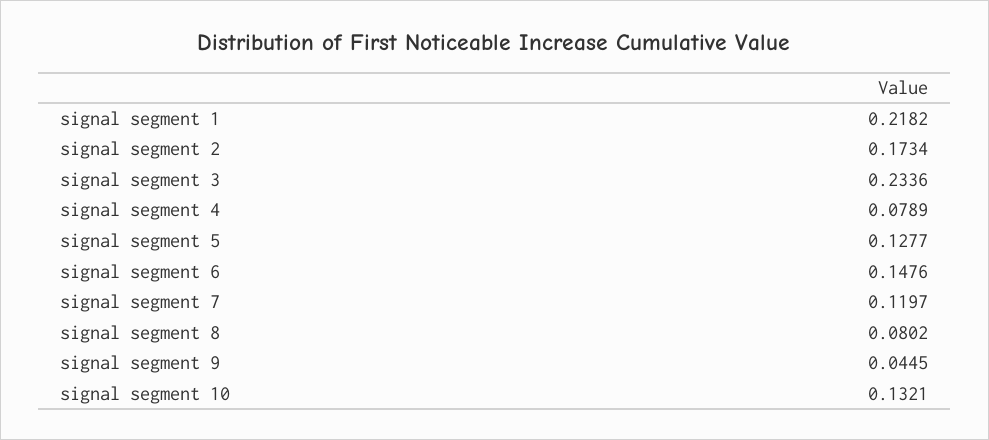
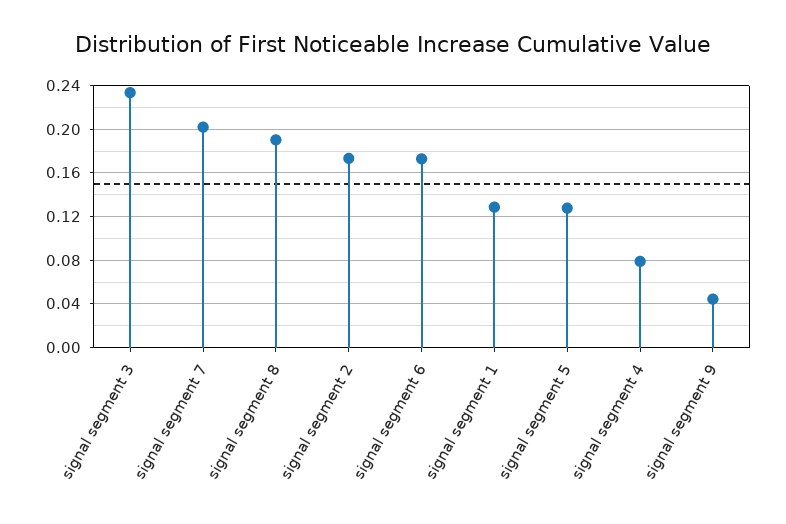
signal segment 1: 0.2182 -> 0.13
signal segment 6: 0.1476 -> 0.17
signal segment 7: 0.1197 -> 0.2
signal segment 8: 0.0802 -> 0.19
signal segment 10: 0.1321 -> none

